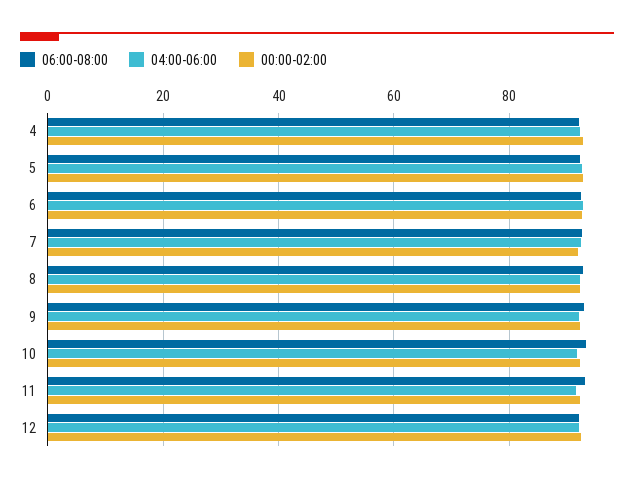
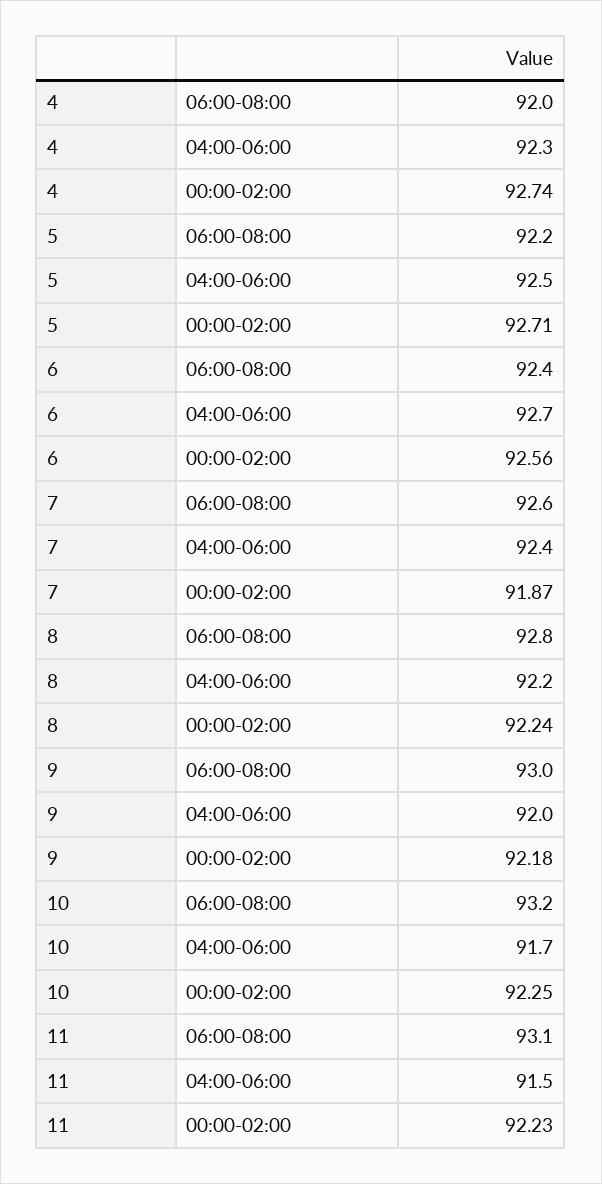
06:00-08:00, 12: 92 -> none
04:00-06:00, 12: 92 -> none
00:00-02:00, 12: 92 -> none

